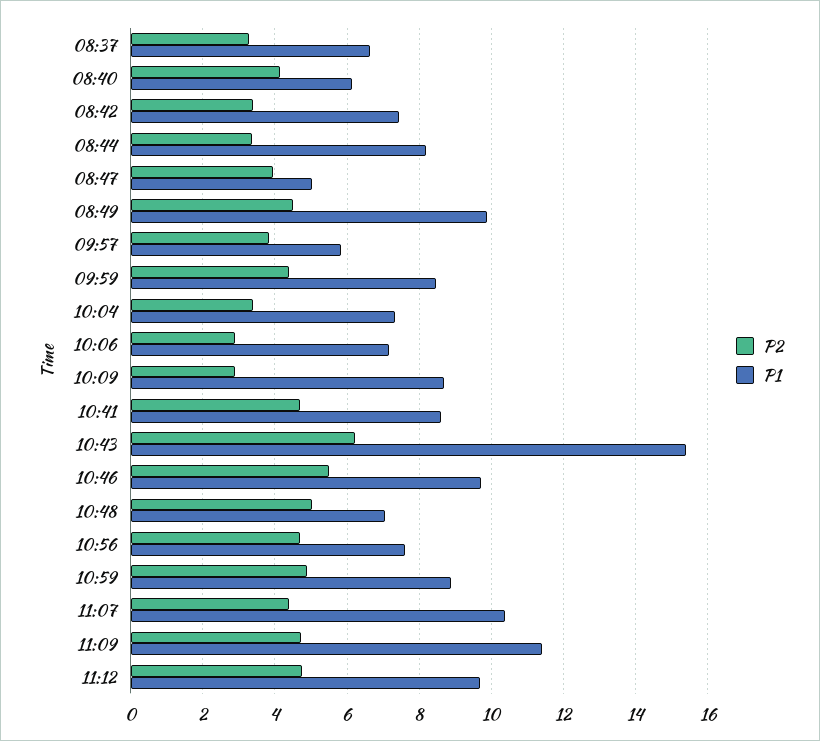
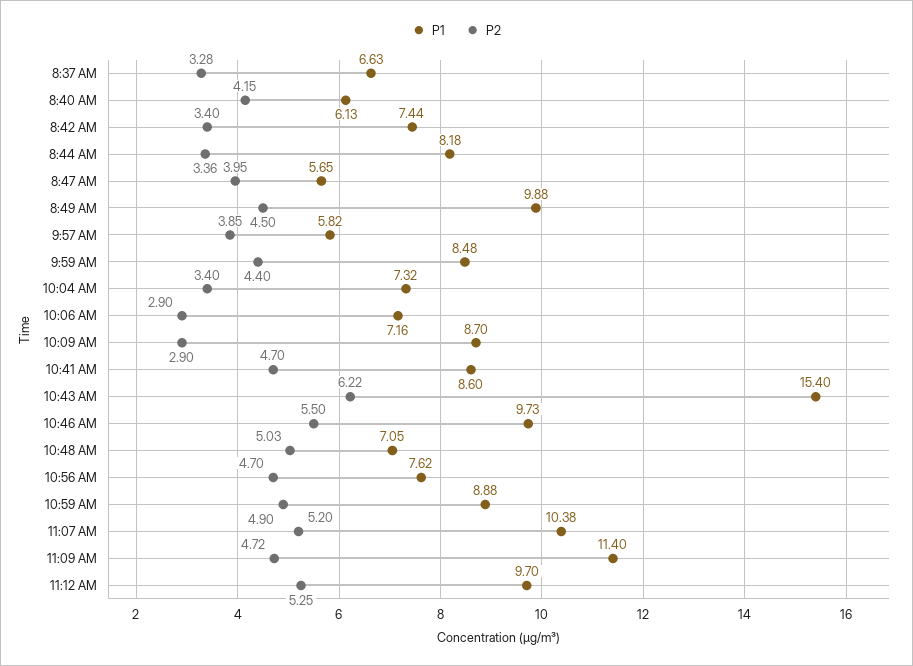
P1, 08:47: 5 -> 5.65
P2, 11:07: 4.4 -> 5.2
P2, 11:12: 4.8 -> 5.25

